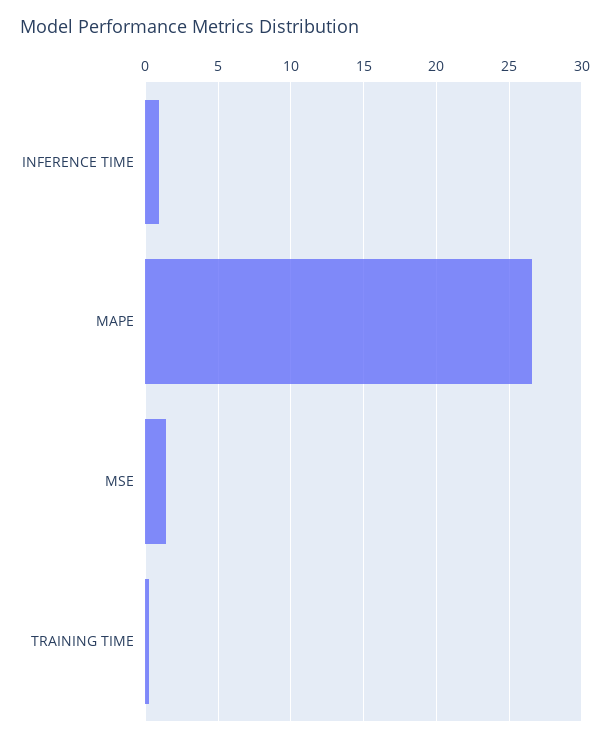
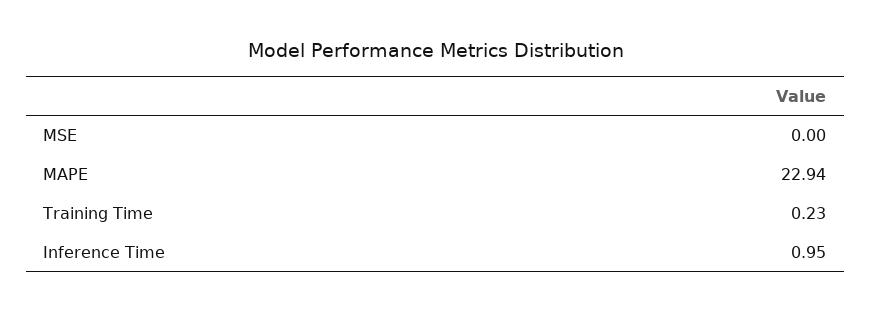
MAPE: 26.5 -> 22.94
MSE: 1.5 -> 0

